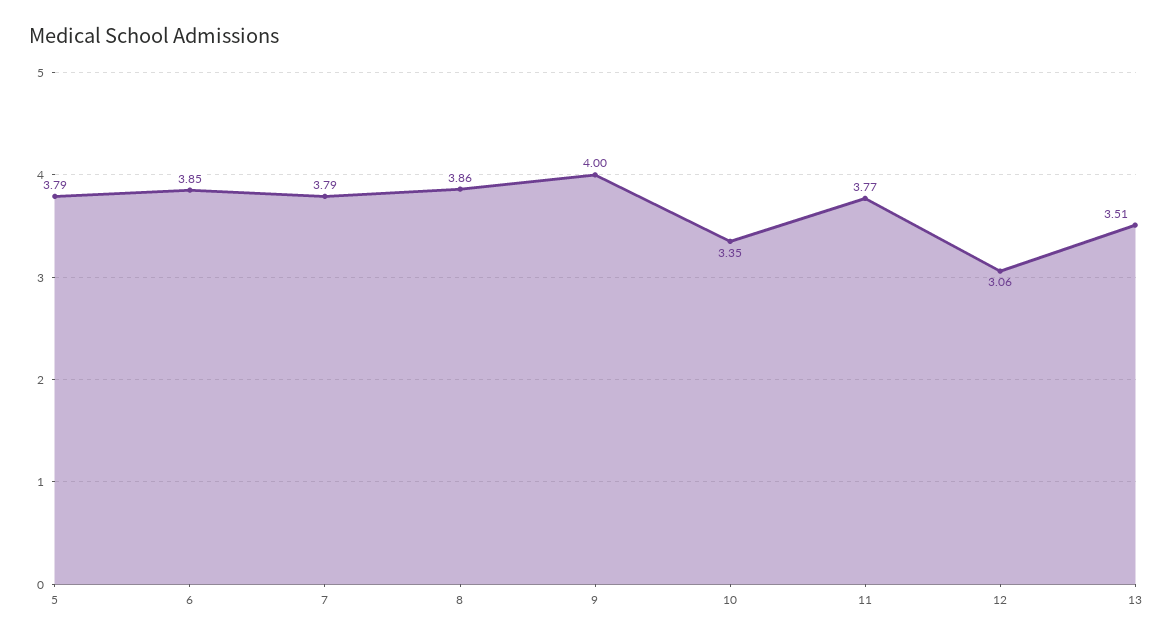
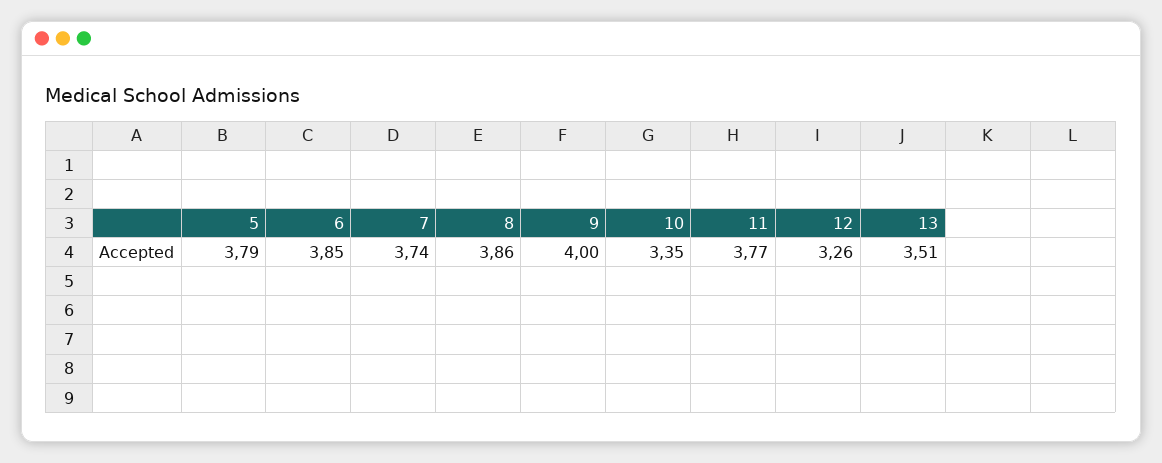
7: 3.79 -> 3.74
12: 3.06 -> 3.26

